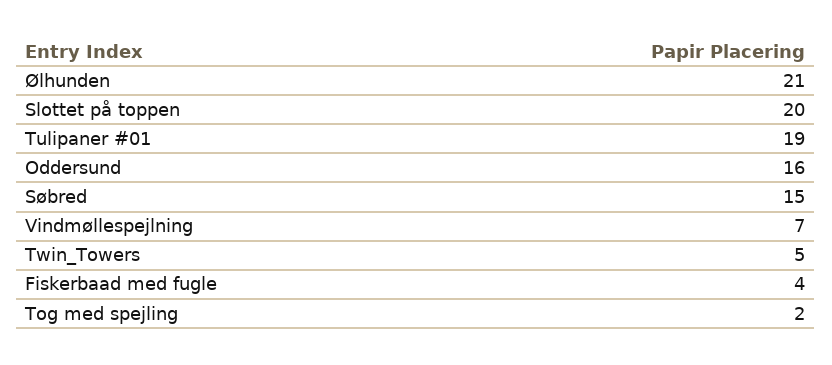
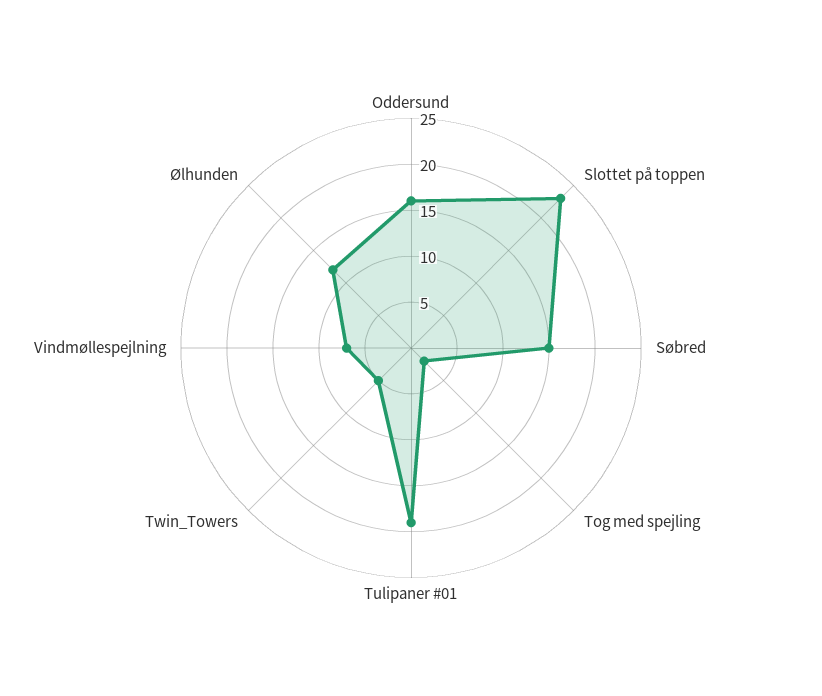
Ølhunden: 21 -> 12
Slottet på toppen: 20 -> 23
Fiskerbaad med fugle: 4 -> none

